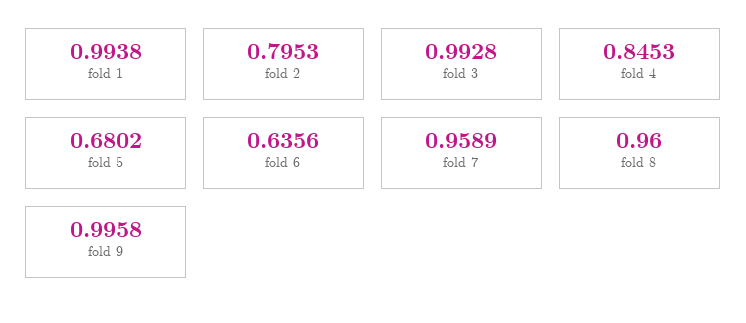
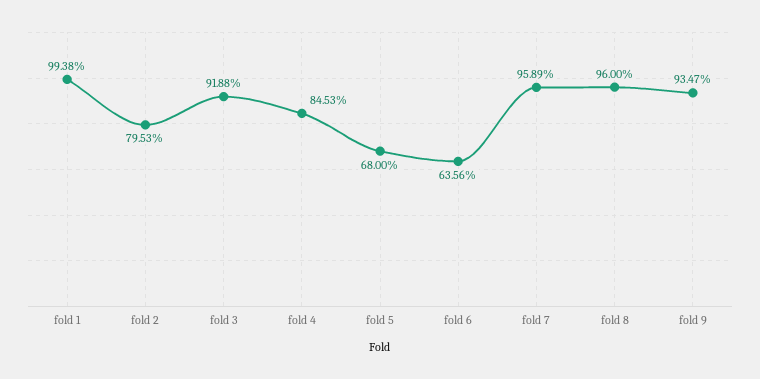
fold 3: 0.9928 -> 0.9188
fold 5: 0.6802 -> 0.68
fold 9: 0.9958 -> 0.9347

